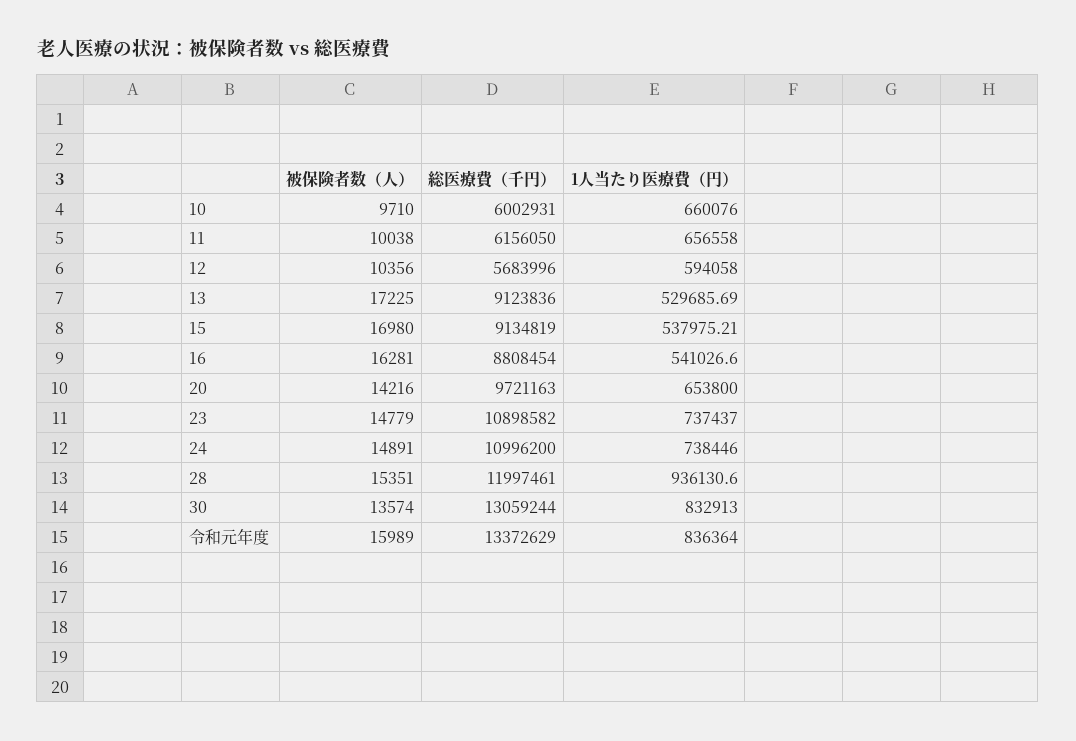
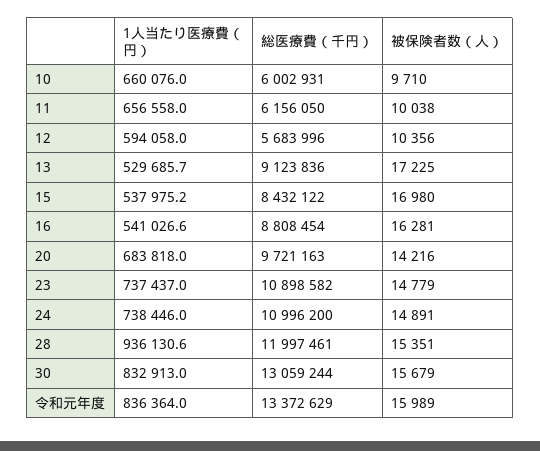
総医療費（千円）, 15: 9134819 -> 8432122
1人当たり医療費（円）, 20: 653800 -> 683818
被保険者数（人）, 30: 13574 -> 15679

